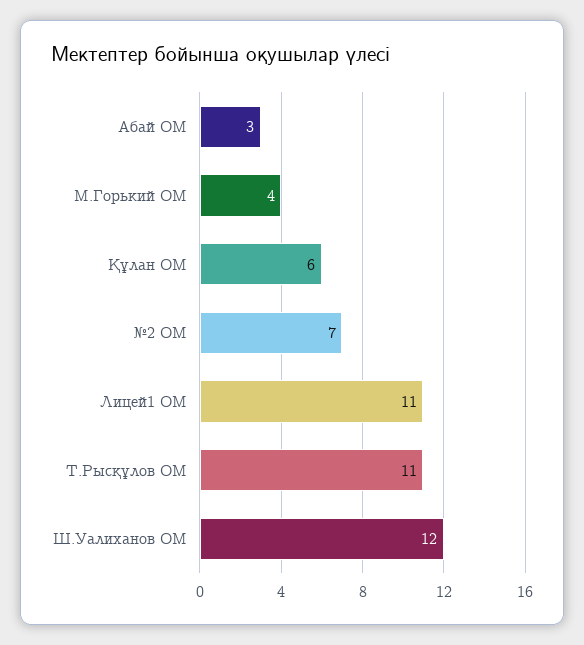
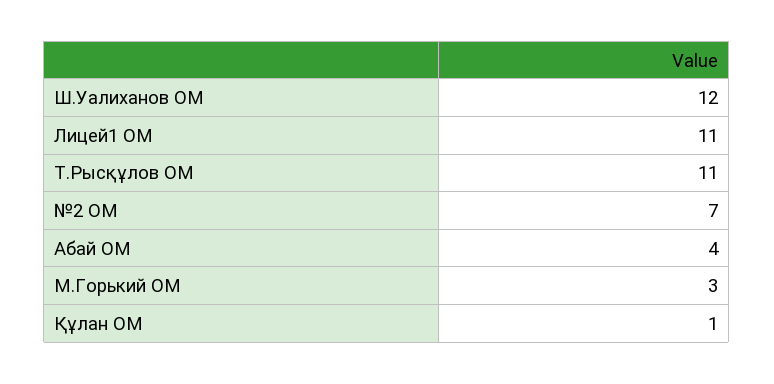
Абай ОМ: 3 -> 4
М.Горький ОМ: 4 -> 3
Құлан ОМ: 6 -> 1

